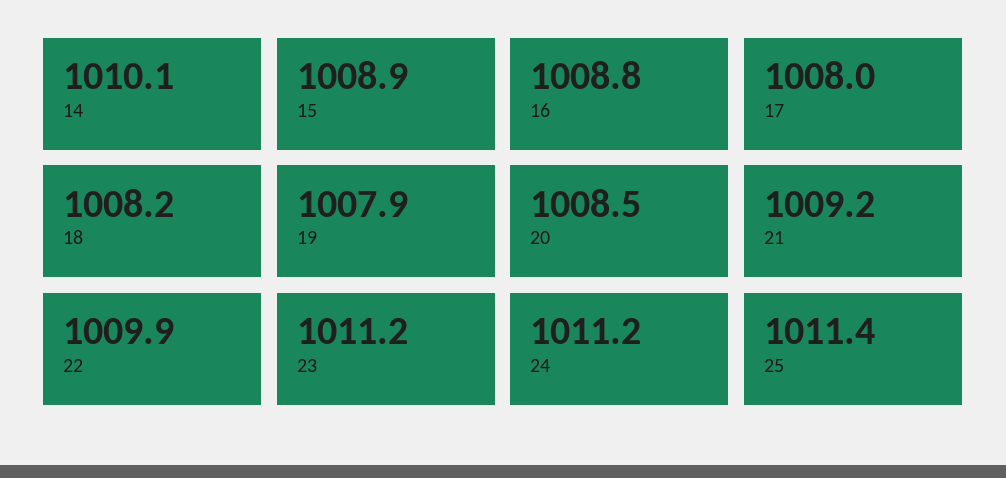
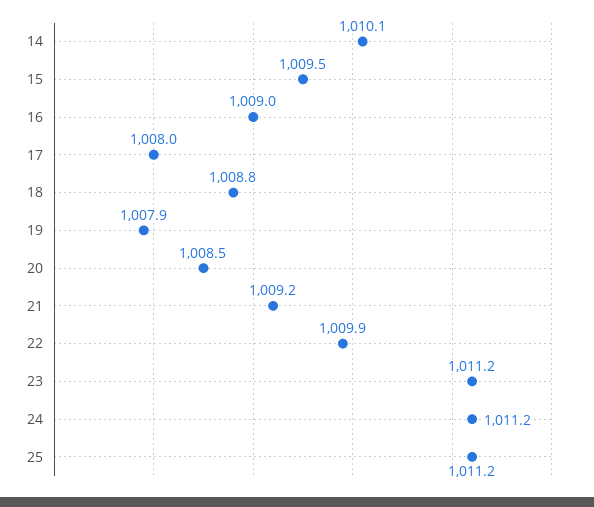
15: 1008.9 -> 1009.5
16: 1008.8 -> 1009
18: 1008.2 -> 1008.8
25: 1011.4 -> 1011.2

